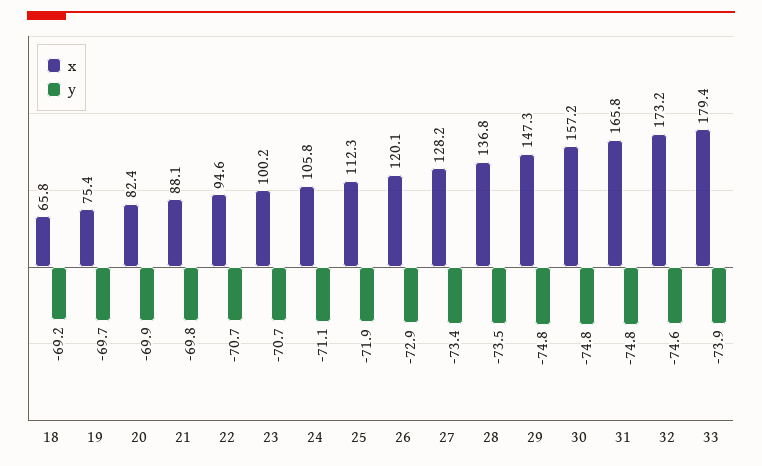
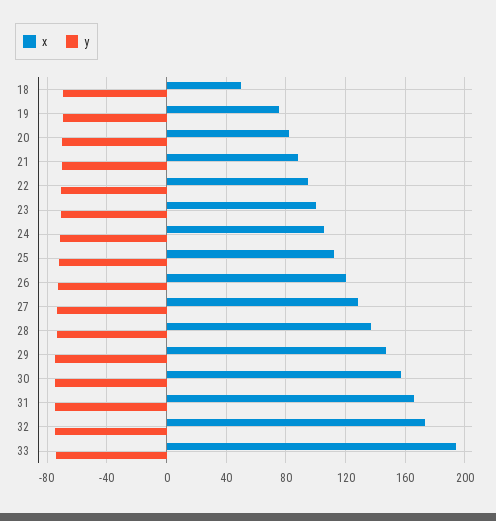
x, 18: 65.8 -> 50
x, 33: 179.4 -> 195

